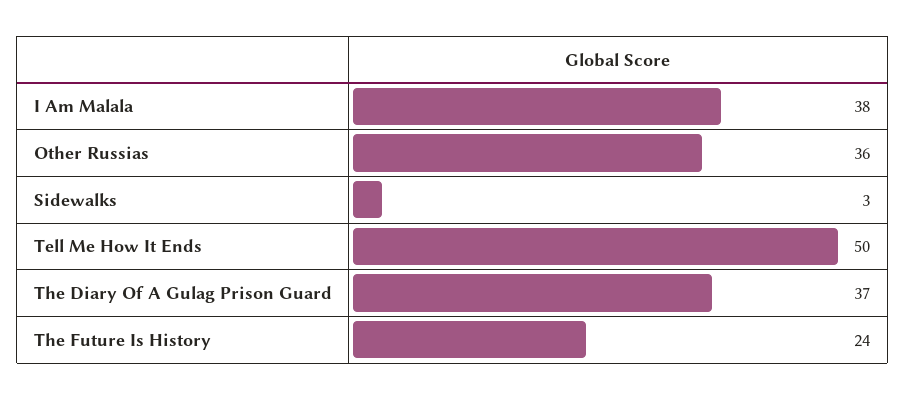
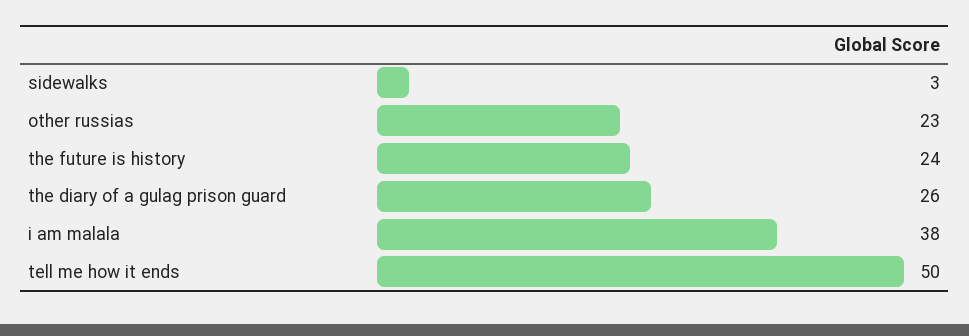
Other Russias: 36 -> 23
The Diary Of A Gulag Prison Guard: 37 -> 26

